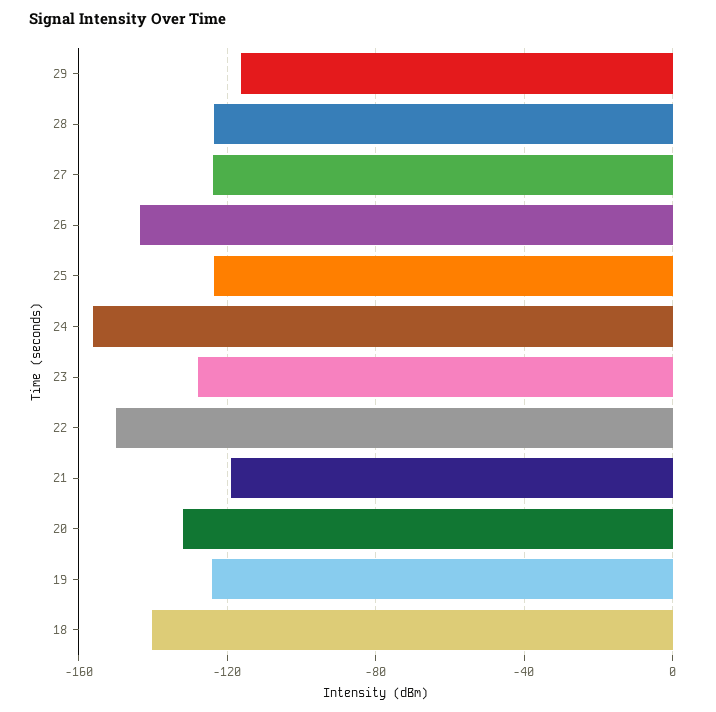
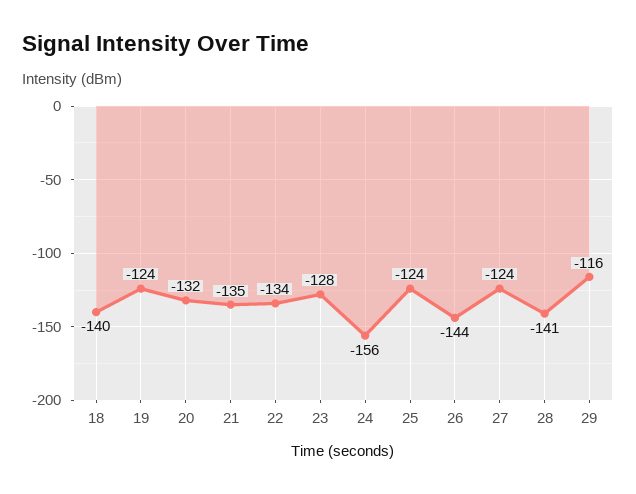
28: -125 -> -141
22: -150 -> -134
21: -120 -> -135

